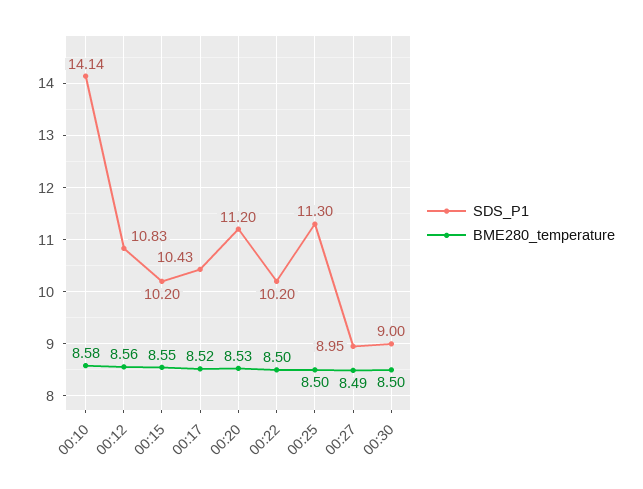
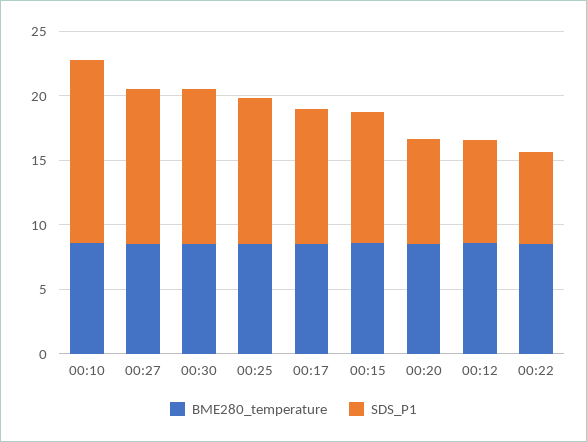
SDS_P1, 00:12: 10.83 -> 8
SDS_P1, 00:20: 11.2 -> 8
SDS_P1, 00:22: 10.2 -> 7
SDS_P1, 00:27: 8.95 -> 12
SDS_P1, 00:30: 9 -> 12

